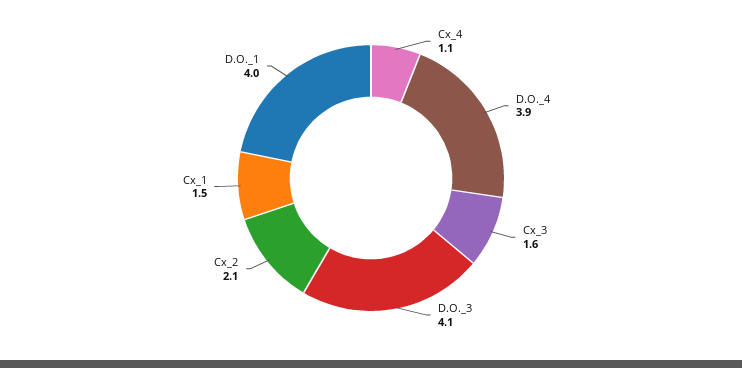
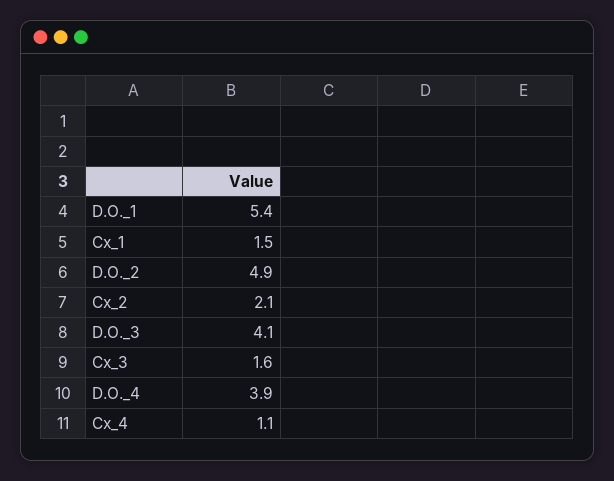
D.O._1: 4 -> 5.4
D.O._2: none -> 4.9

